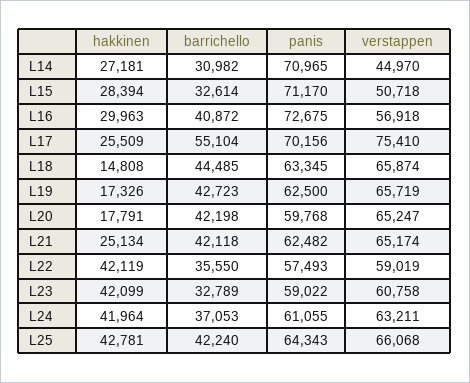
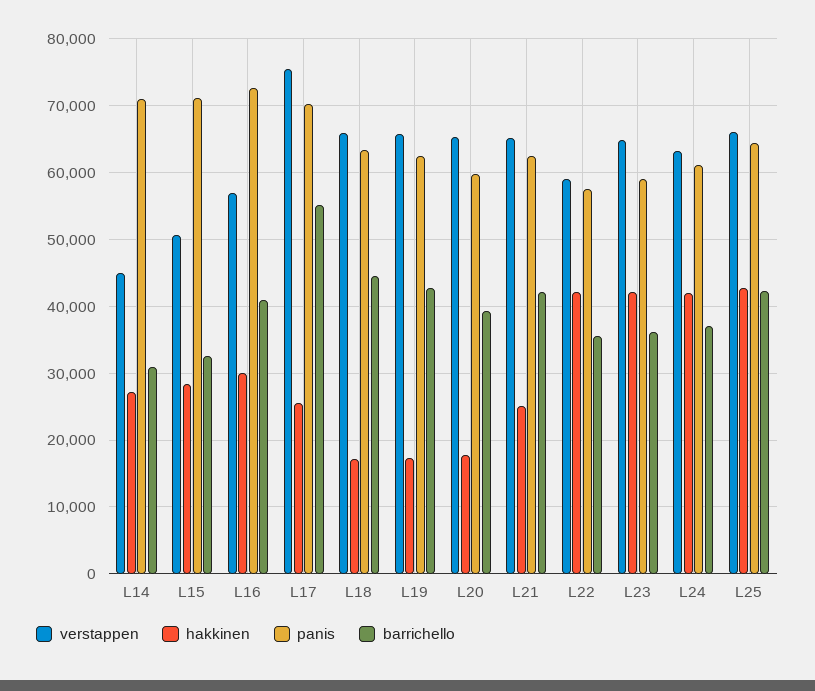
hakkinen, L18: 14808 -> 17000
barrichello, L20: 42198 -> 39000
barrichello, L23: 32789 -> 36000
verstappen, L23: 60758 -> 65000

